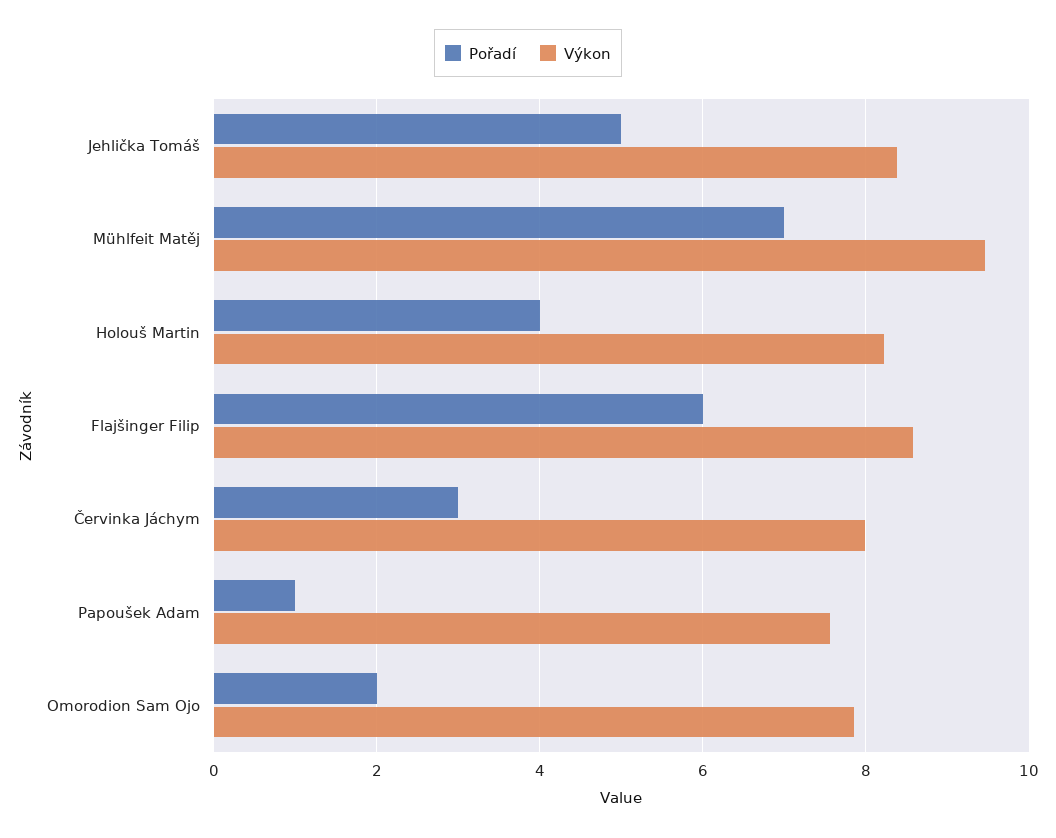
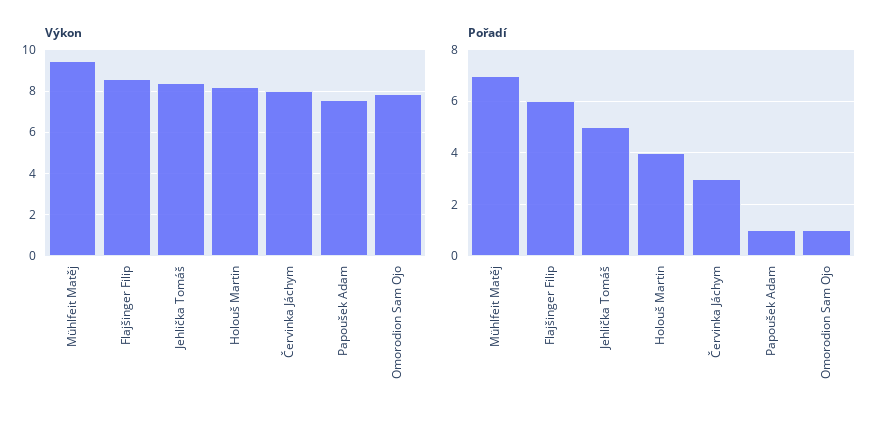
Pořadí, Omorodion Sam Ojo: 2 -> 1

